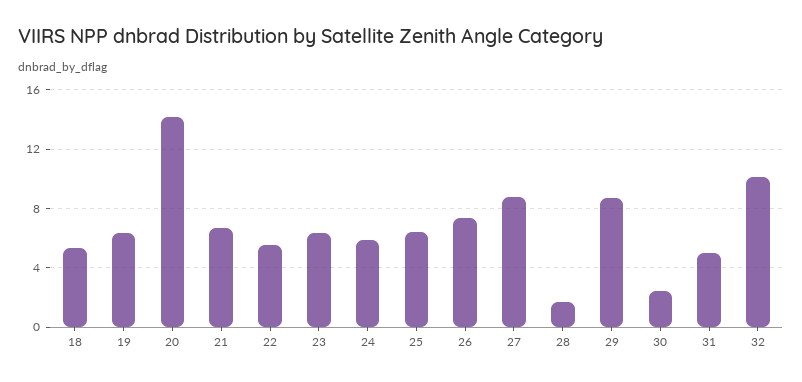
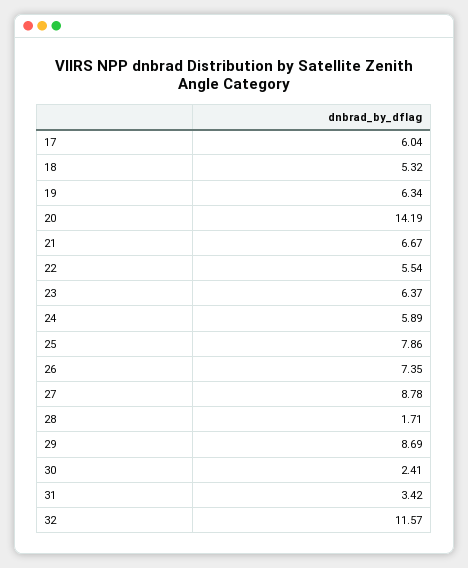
25: 6.5 -> 7.86
31: 5 -> 3.42
32: 10 -> 11.57
17: none -> 6.04

